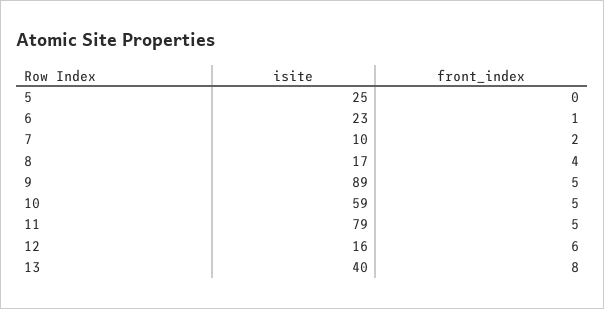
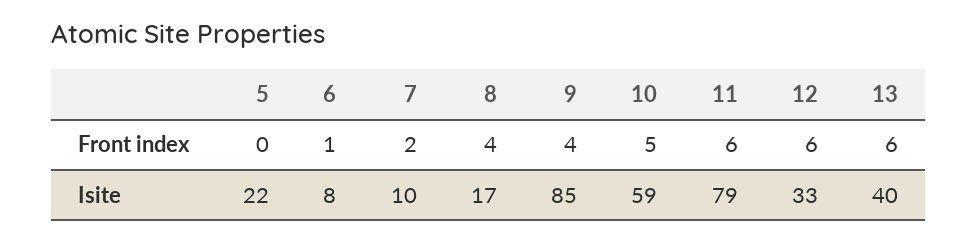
isite, 5: 25 -> 22
isite, 6: 23 -> 8
isite, 9: 89 -> 85
front_index, 9: 5 -> 4
front_index, 11: 5 -> 6
isite, 12: 16 -> 33
front_index, 13: 8 -> 6

